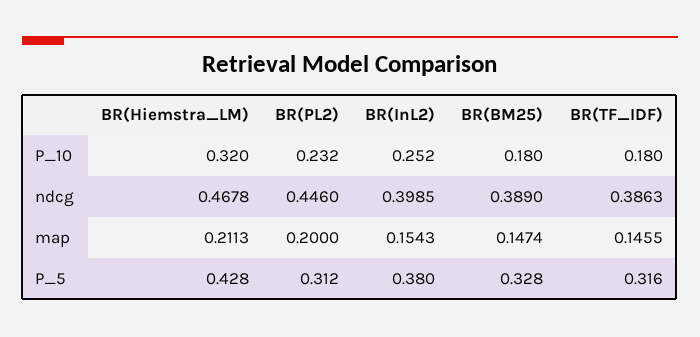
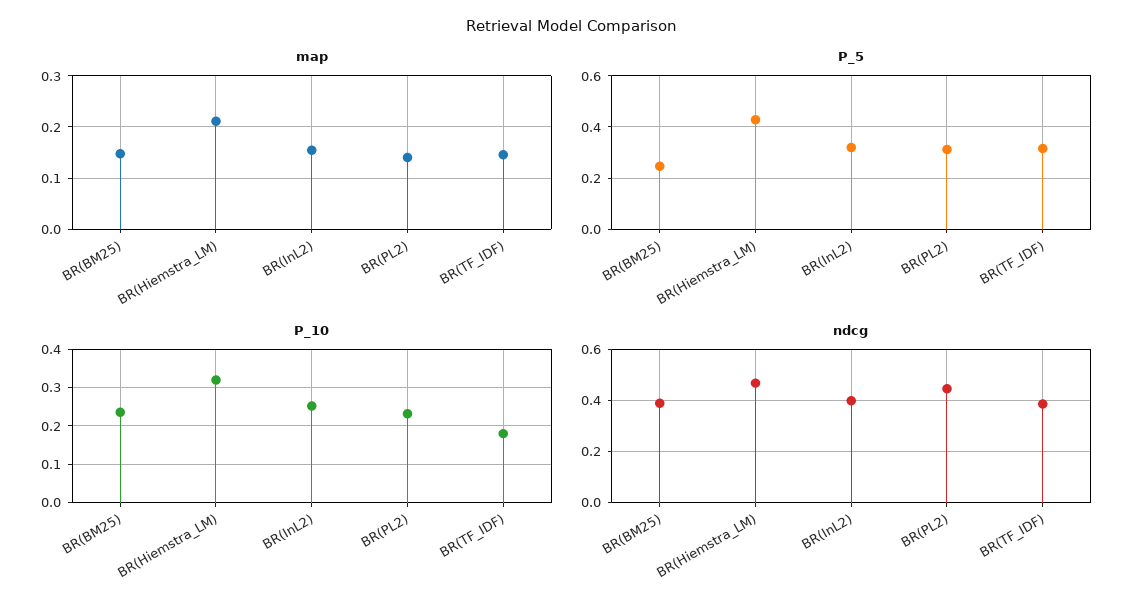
P_10, BR(BM25): 0.18 -> 0.24
map, BR(PL2): 0.2 -> 0.14
P_5, BR(InL2): 0.38 -> 0.325
P_5, BR(BM25): 0.328 -> 0.25

